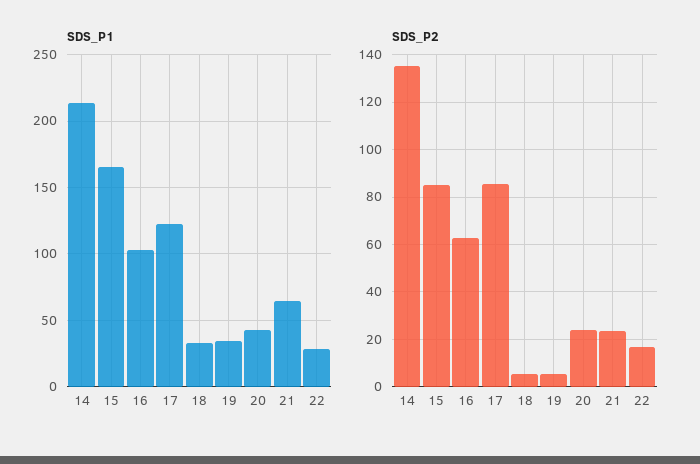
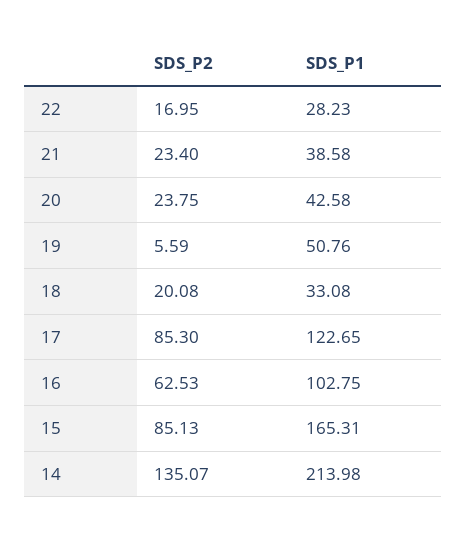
SDS_P1, 19: 35 -> 50.76
SDS_P1, 21: 65 -> 38.58
SDS_P2, 18: 5 -> 20.08

